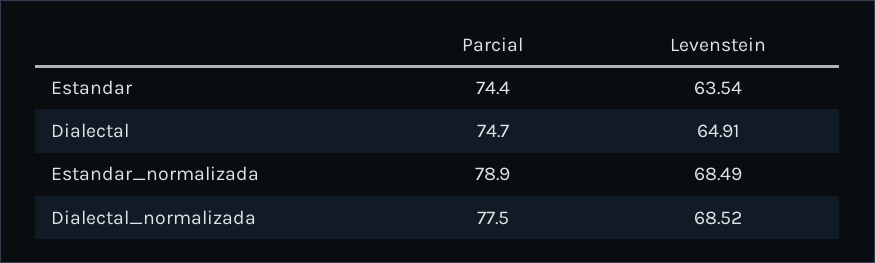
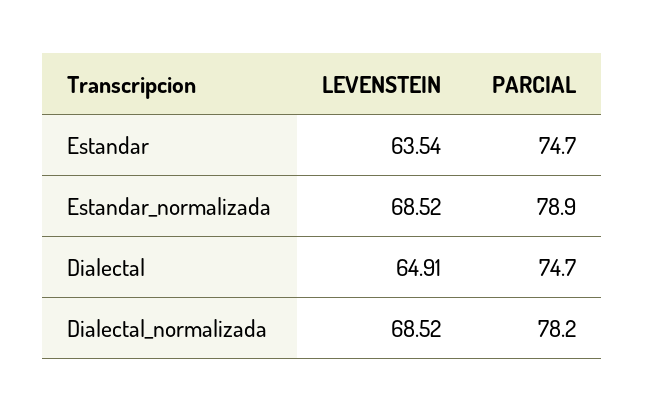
Parcial, Estandar: 74.4 -> 74.7
Levenstein, Estandar_normalizada: 68.49 -> 68.52
Parcial, Dialectal_normalizada: 77.5 -> 78.2

